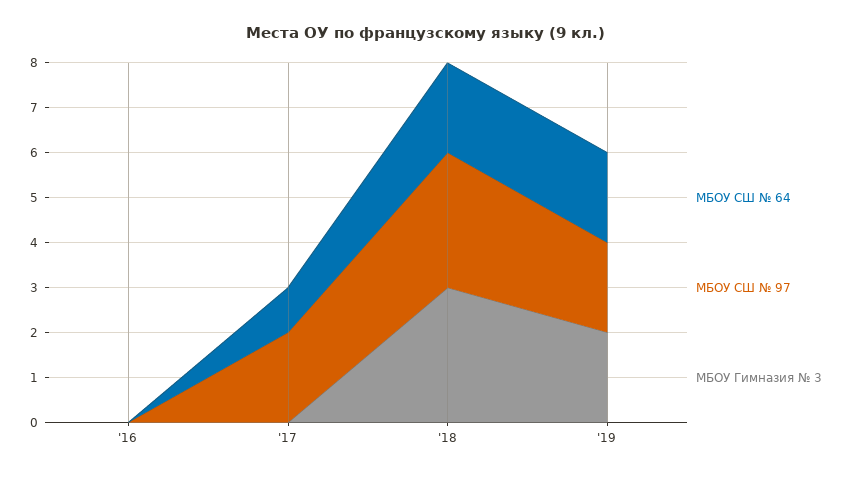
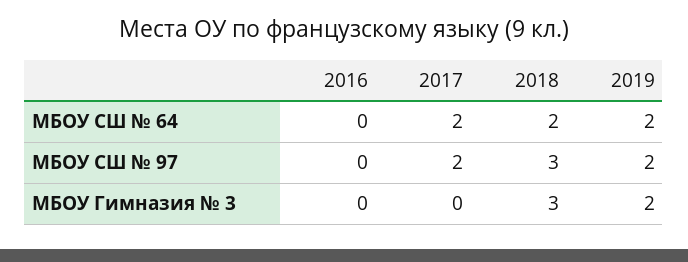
МБОУ СШ № 64, '17: 1 -> 2

